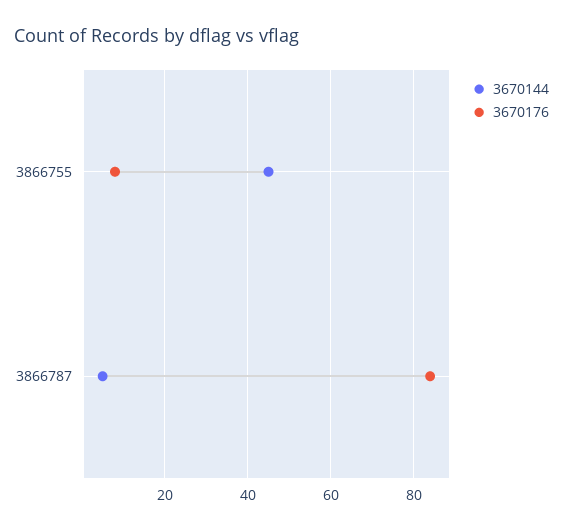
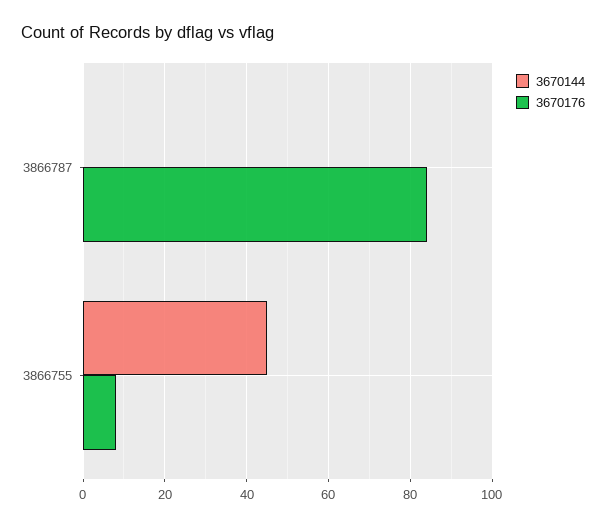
3670144, 3866787: 5 -> 0

